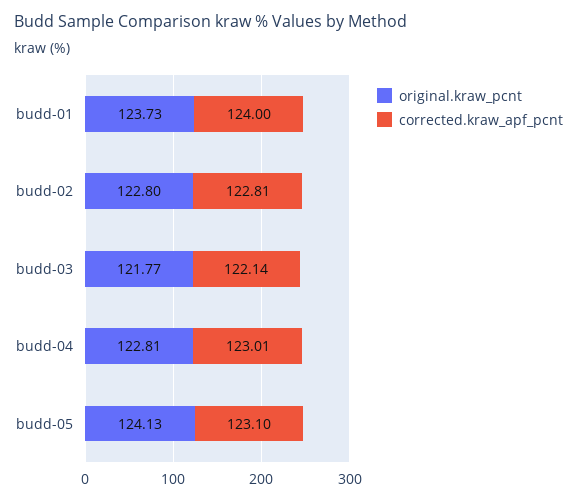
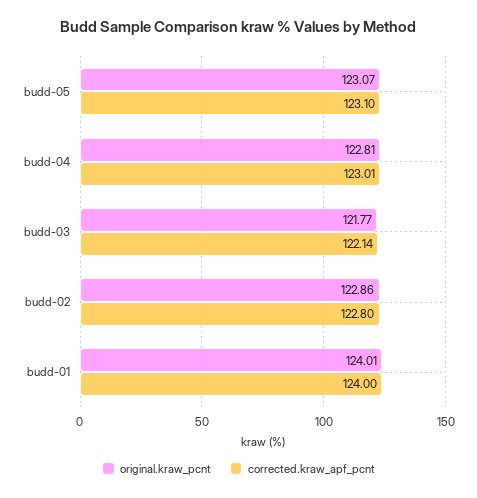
original.kraw_pcnt, budd-01: 123.73 -> 124.01
original.kraw_pcnt, budd-02: 122.8 -> 122.86
corrected.kraw_apf_pcnt, budd-02: 122.81 -> 122.8
original.kraw_pcnt, budd-05: 124.13 -> 123.07

